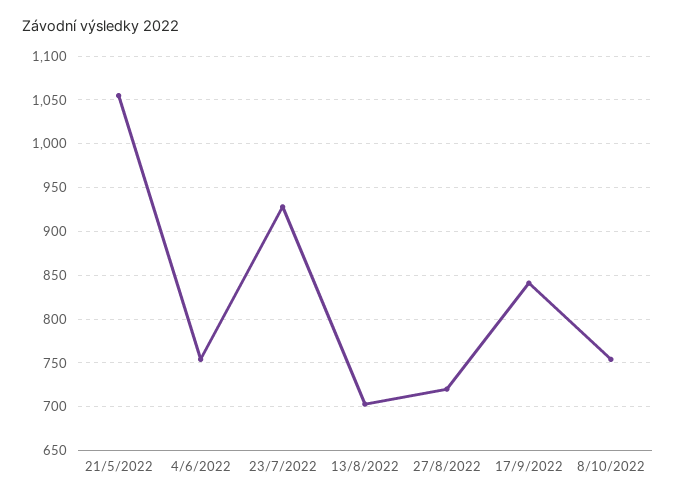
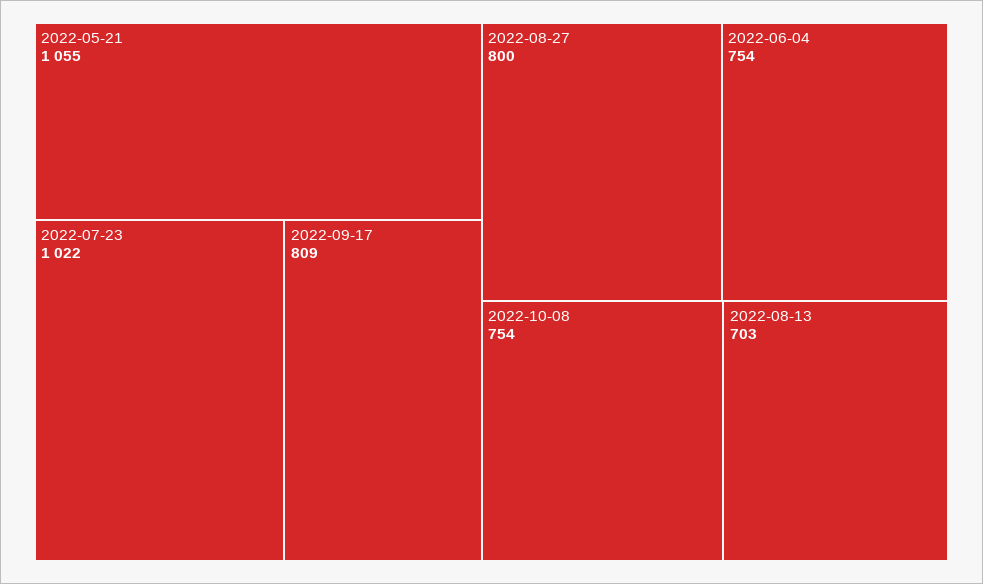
23/7/2022: 930 -> 1022
27/8/2022: 720 -> 800
17/9/2022: 840 -> 809

